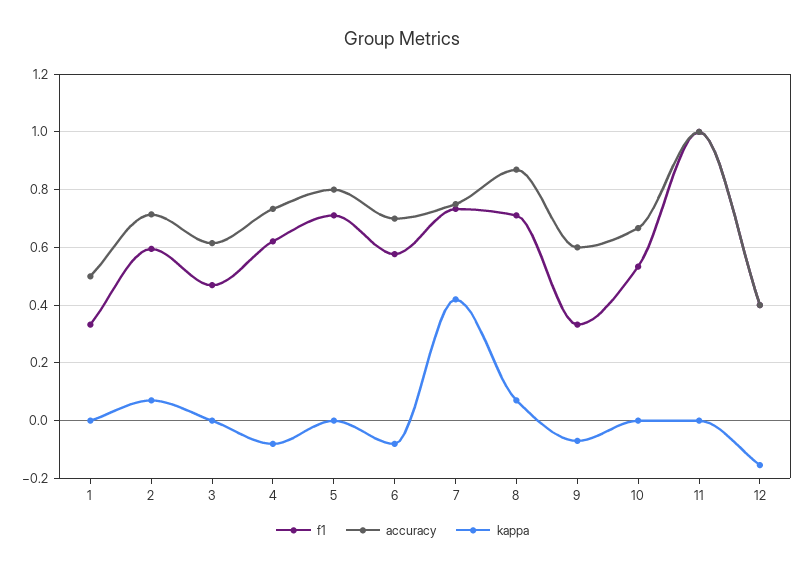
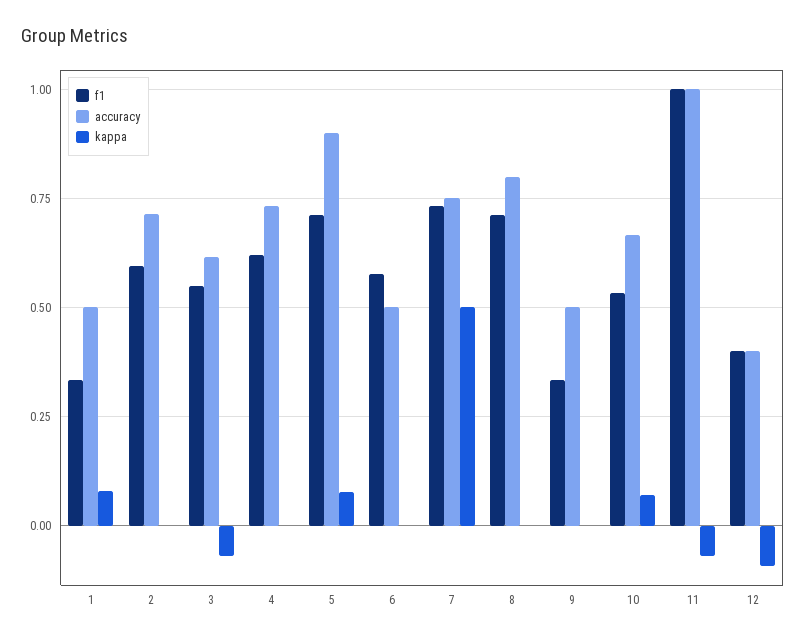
kappa, 1: 0 -> 0.075
kappa, 2: 0.075 -> 0
f1, 3: 0.475 -> 0.55
kappa, 3: 0 -> -0.075
kappa, 4: -0.075 -> 0
accuracy, 5: 0.8 -> 0.9
kappa, 5: 0 -> 0.075
accuracy, 6: 0.7 -> 0.5
kappa, 6: -0.075 -> 0
kappa, 7: 0.425 -> 0.5
accuracy, 8: 0.875 -> 0.8
kappa, 8: 0.075 -> 0
accuracy, 9: 0.6 -> 0.5
kappa, 9: -0.075 -> 0
kappa, 10: 0 -> 0.075
kappa, 11: 0 -> -0.075
kappa, 12: -0.15 -> -0.1

